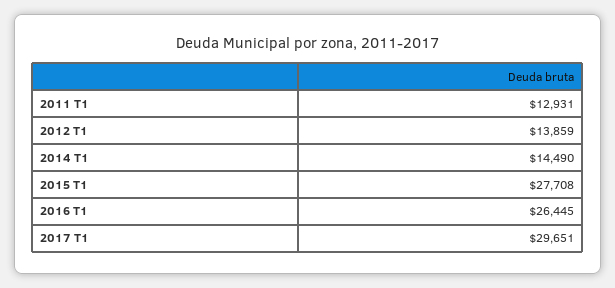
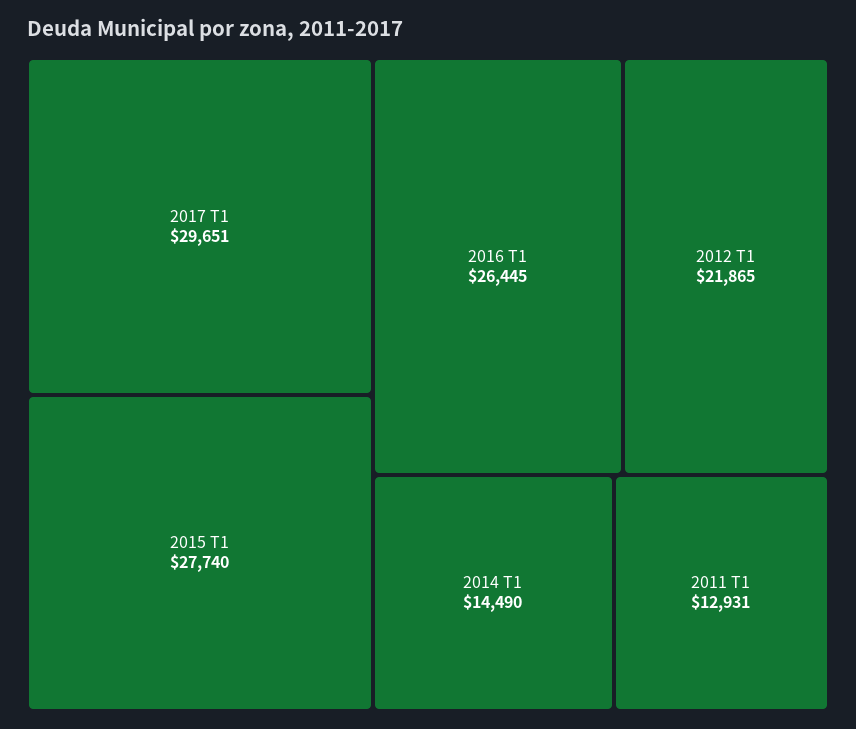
2012 T1: 13859 -> 21865
2015 T1: 27708 -> 27740

